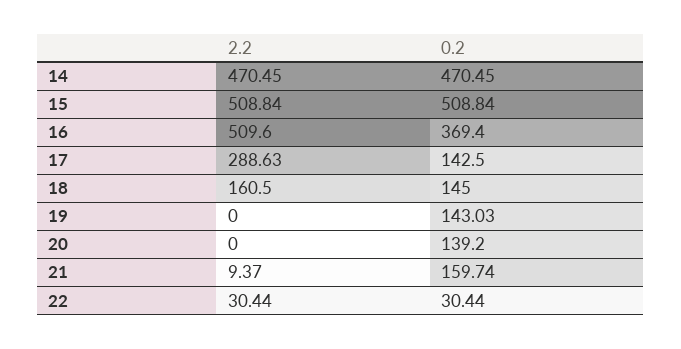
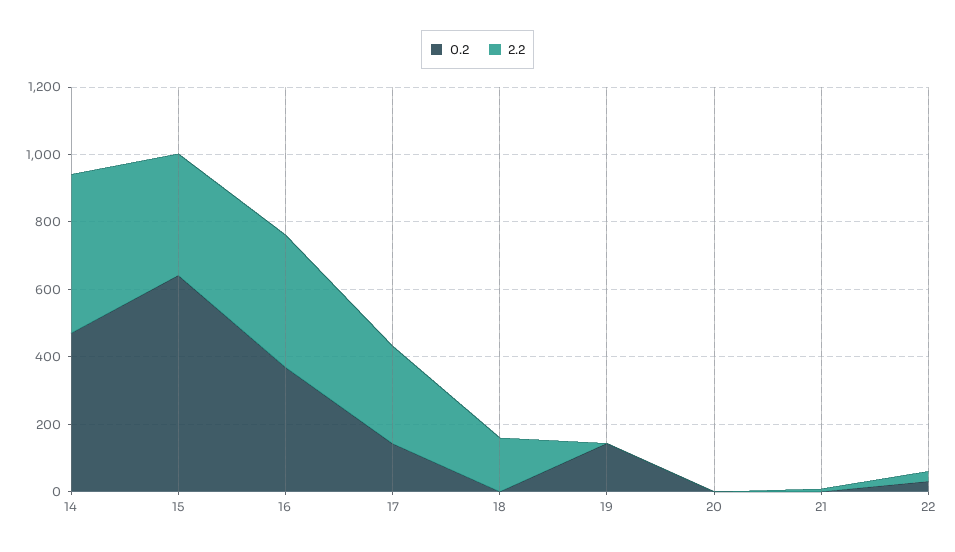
2.2, 15: 508.84 -> 350
0.2, 15: 508.84 -> 650
2.2, 16: 509.6 -> 400
0.2, 18: 145 -> 0
0.2, 20: 139.2 -> 0
0.2, 21: 159.74 -> 0

